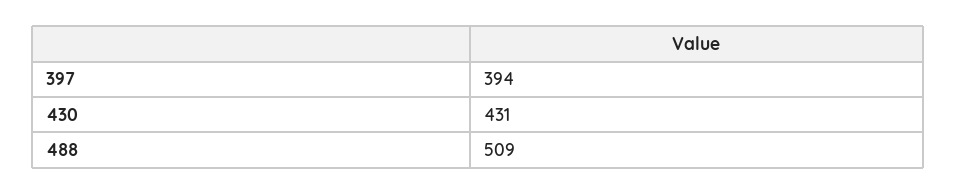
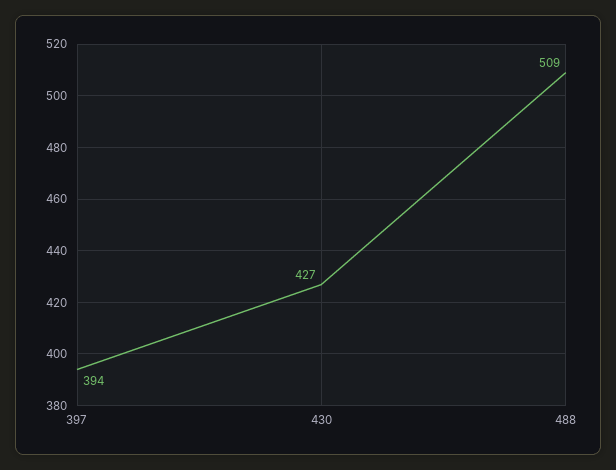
430: 431 -> 427

